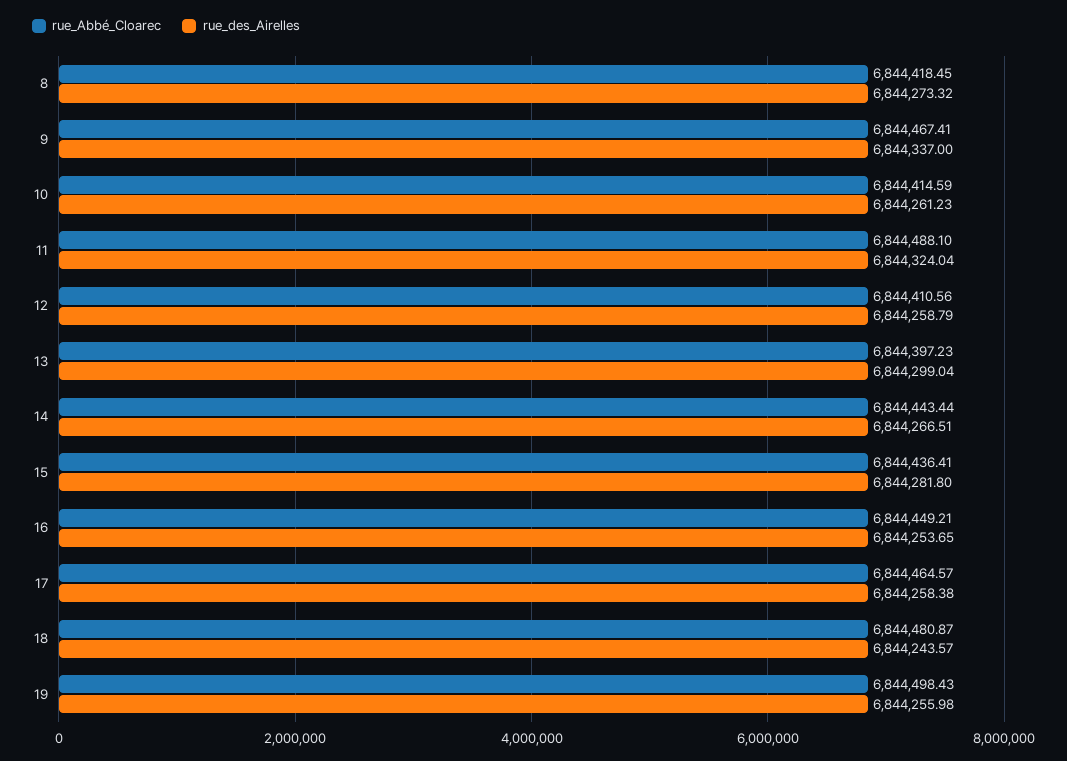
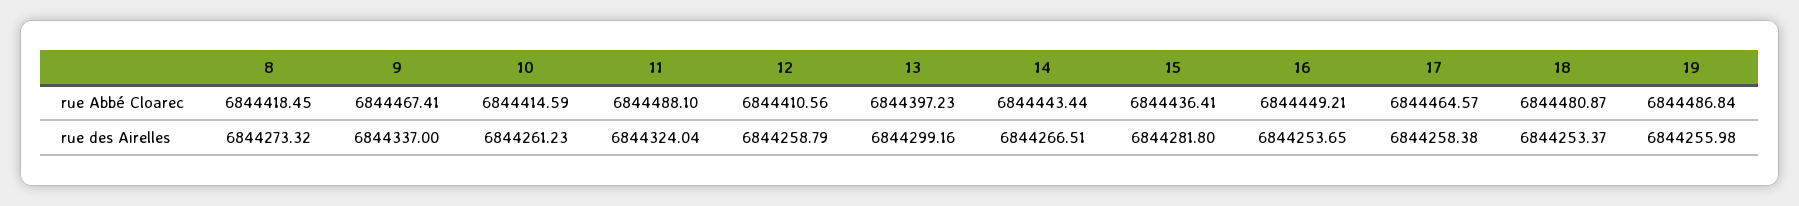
rue_des_Airelles, 13: 6844299.04 -> 6844299.16
rue_des_Airelles, 18: 6844243.57 -> 6844253.37
rue_Abbé_Cloarec, 19: 6844498.43 -> 6844486.84

